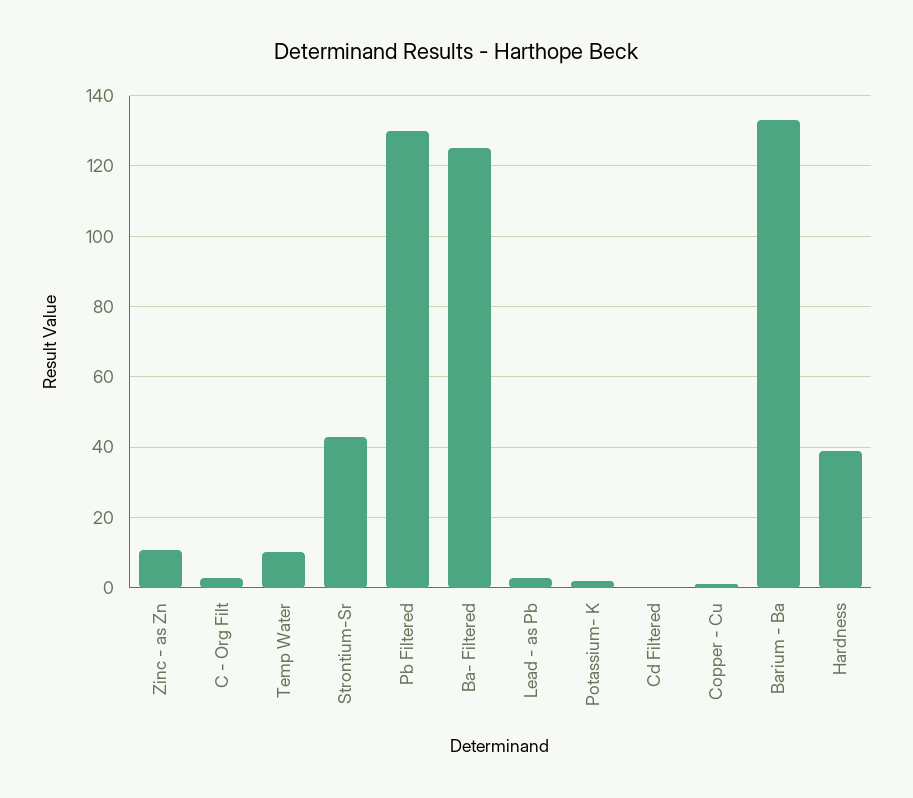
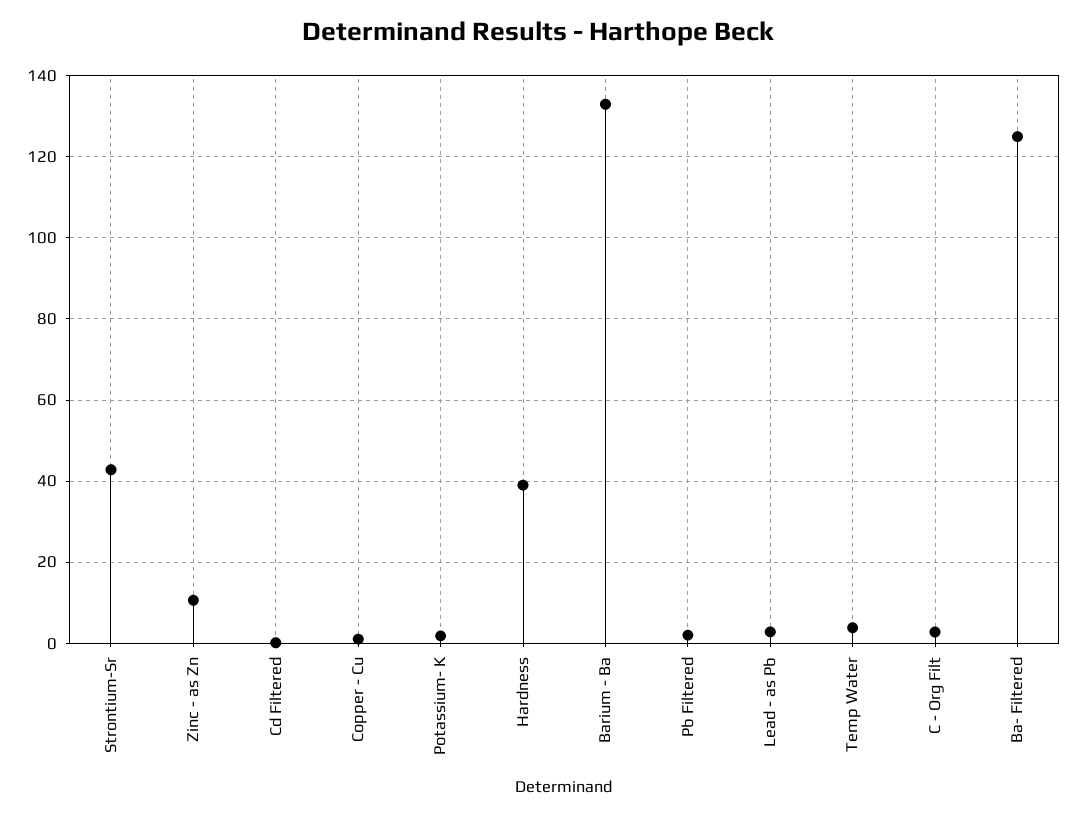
Temp Water: 10 -> 4
Pb Filtered: 130 -> 2

